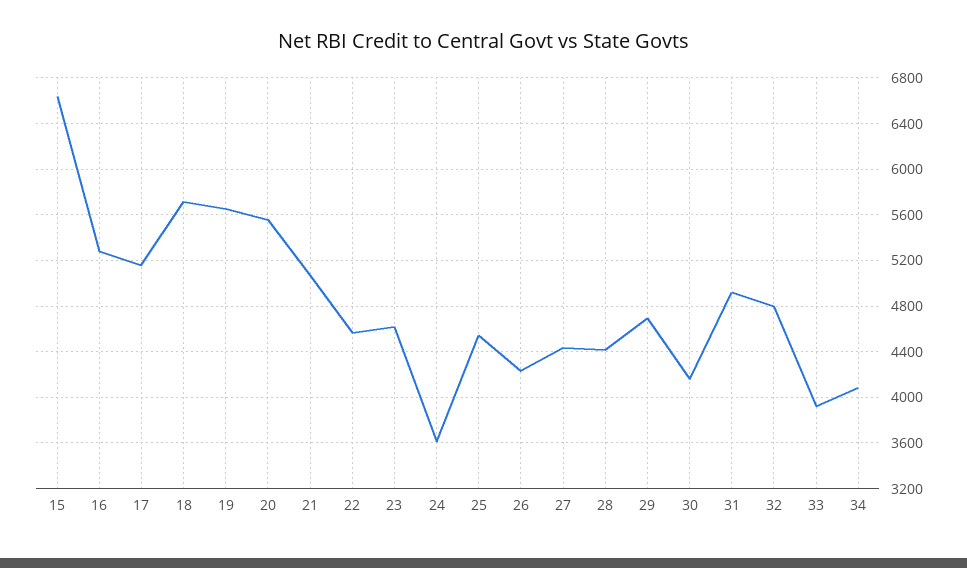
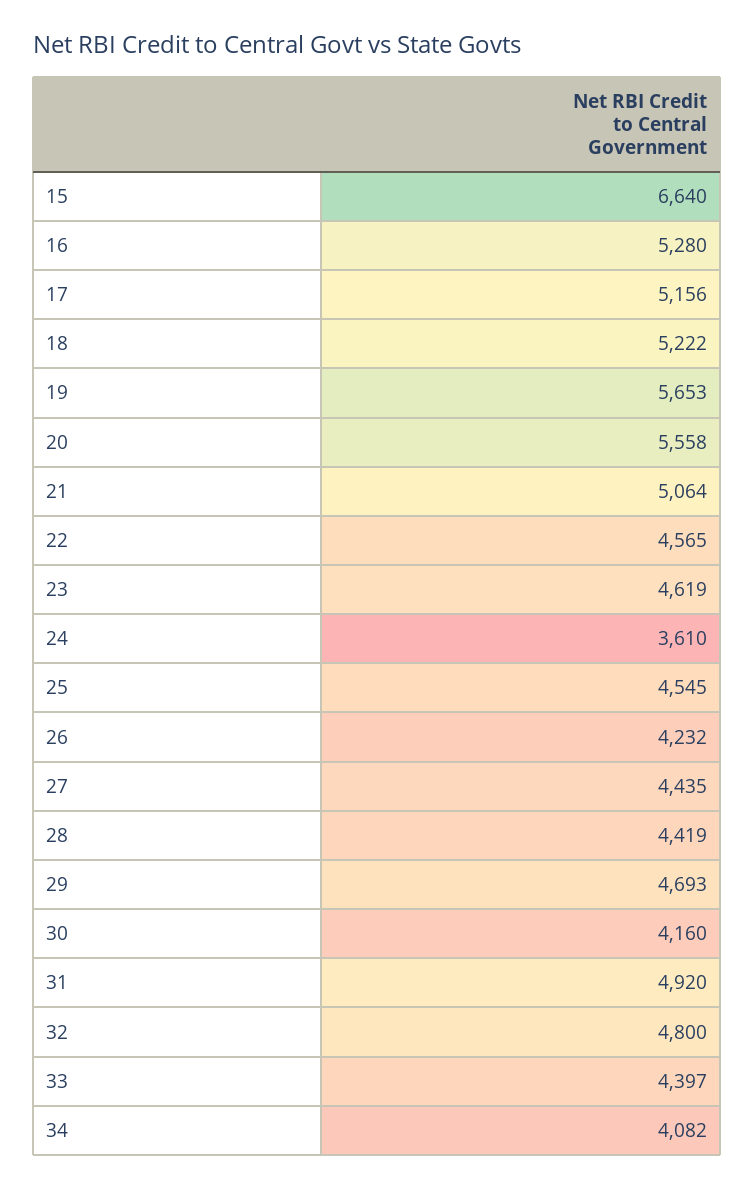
18: 5700 -> 5222
33: 3900 -> 4397

